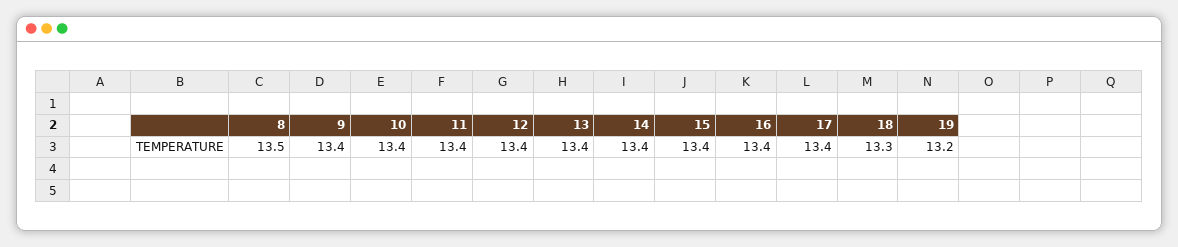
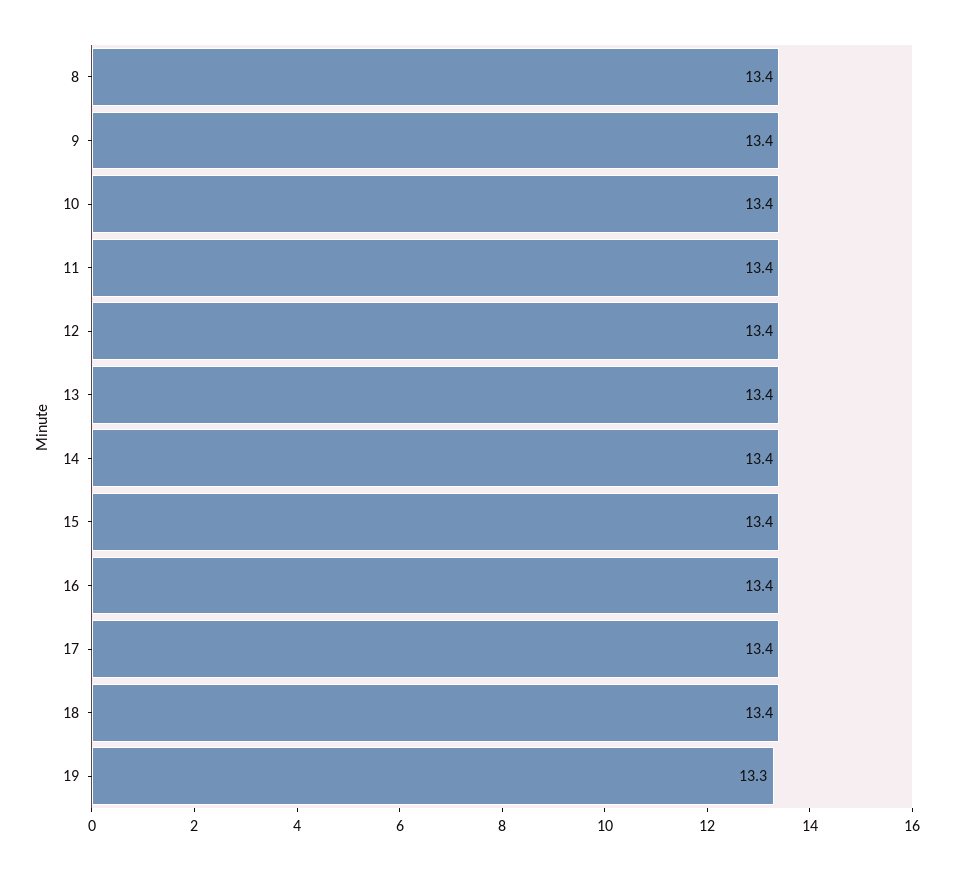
8: 13.5 -> 13.4
18: 13.3 -> 13.4
19: 13.2 -> 13.3

